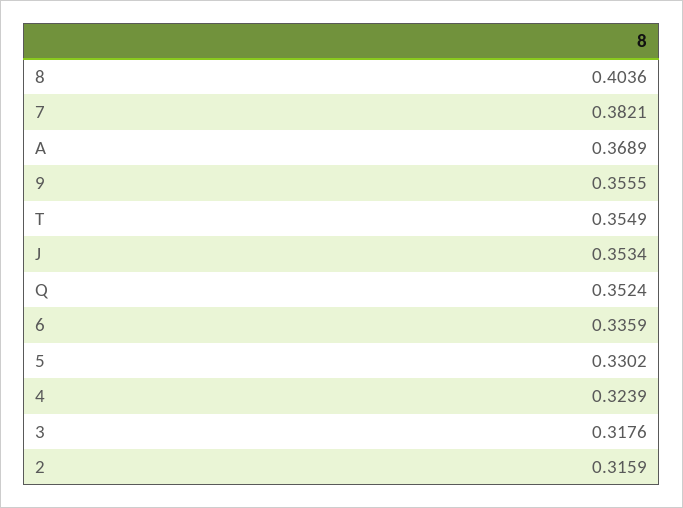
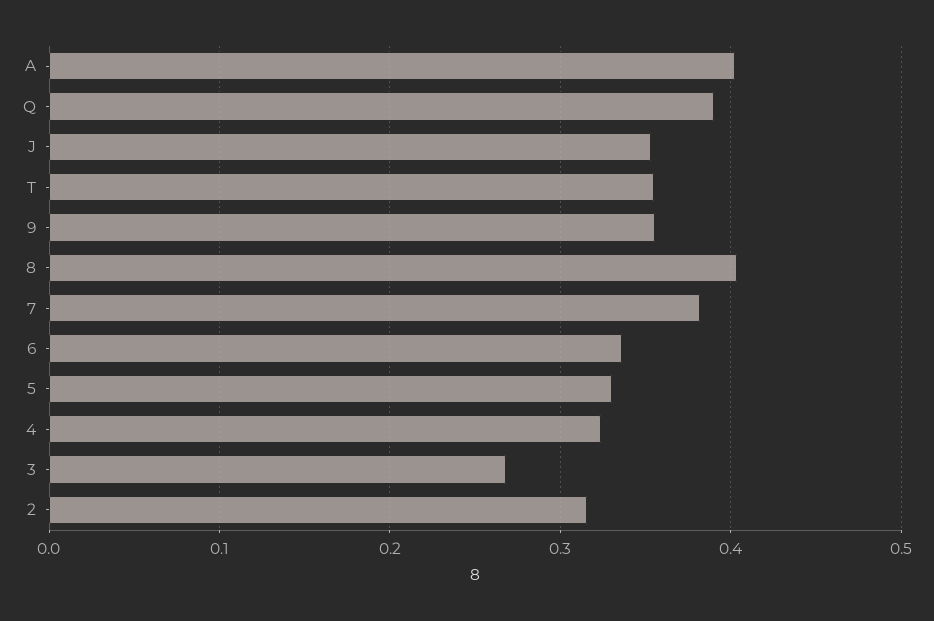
A: 0.3689 -> 0.4
Q: 0.3524 -> 0.39
3: 0.3176 -> 0.27

